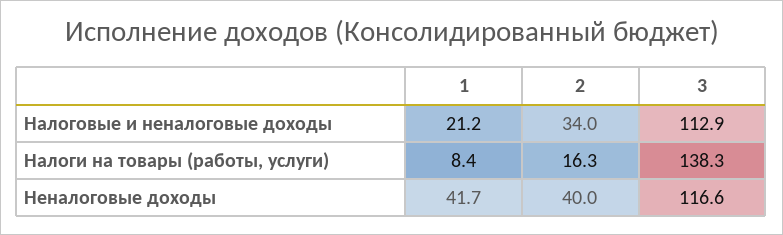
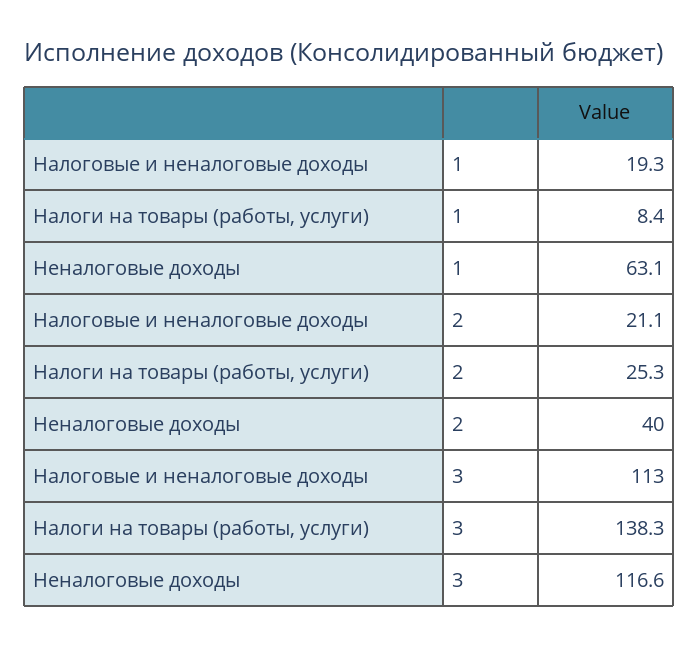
1, Налоговые и неналоговые доходы: 21.2 -> 19.3
2, Налоговые и неналоговые доходы: 34 -> 21.1
3, Налоговые и неналоговые доходы: 112.9 -> 113
2, Налоги на товары (работы, услуги): 16.3 -> 25.3
1, Неналоговые доходы: 41.7 -> 63.1

